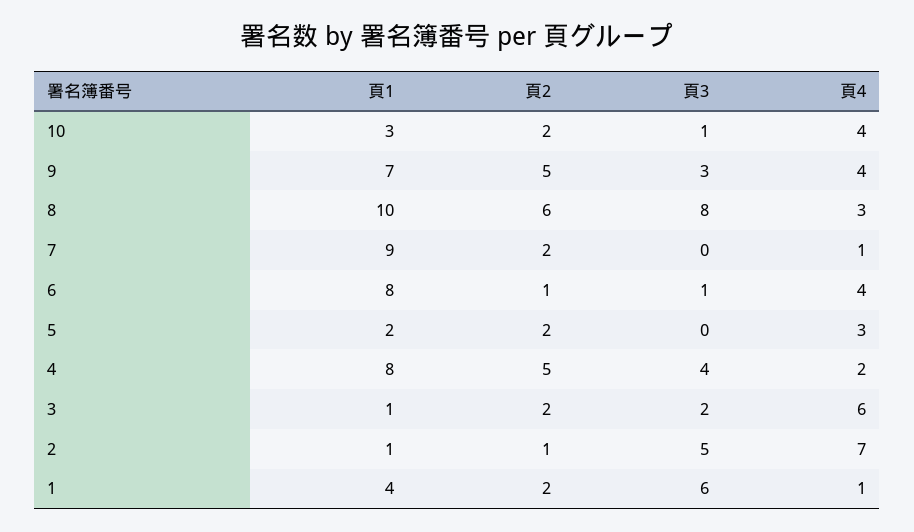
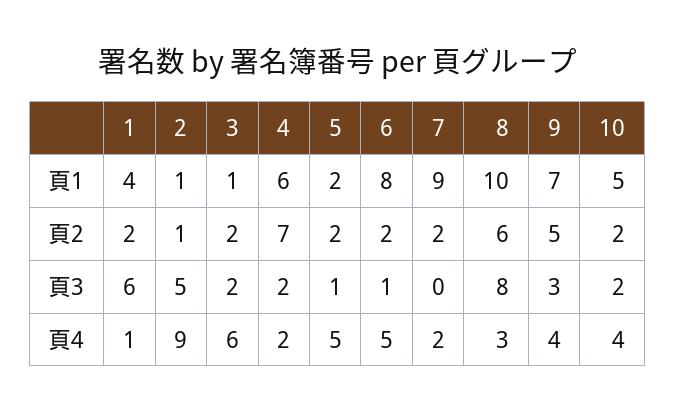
頁1, 10: 3 -> 5
頁3, 10: 1 -> 2
頁4, 7: 1 -> 2
頁2, 6: 1 -> 2
頁4, 6: 4 -> 5
頁3, 5: 0 -> 1
頁4, 5: 3 -> 5
頁1, 4: 8 -> 6
頁2, 4: 5 -> 7
頁3, 4: 4 -> 2
頁4, 2: 7 -> 9

